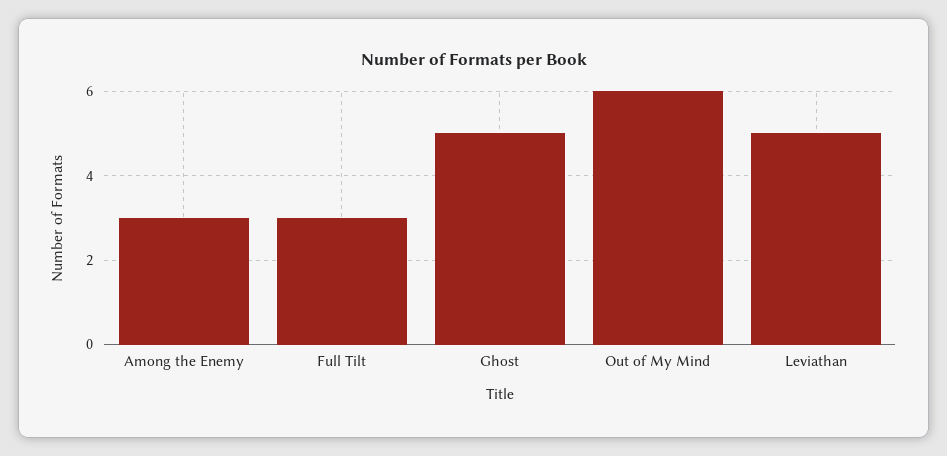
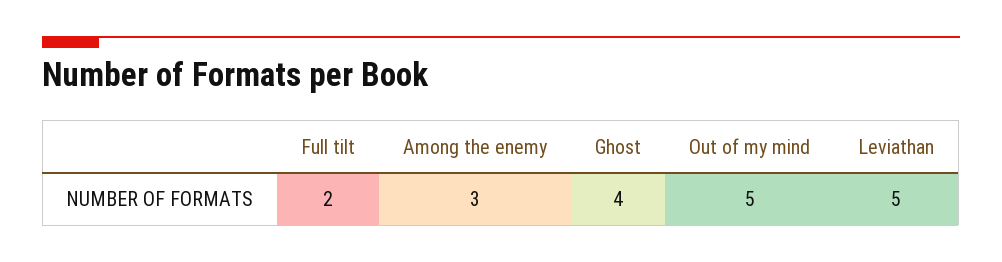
Full Tilt: 3 -> 2
Ghost: 5 -> 4
Out of My Mind: 6 -> 5

